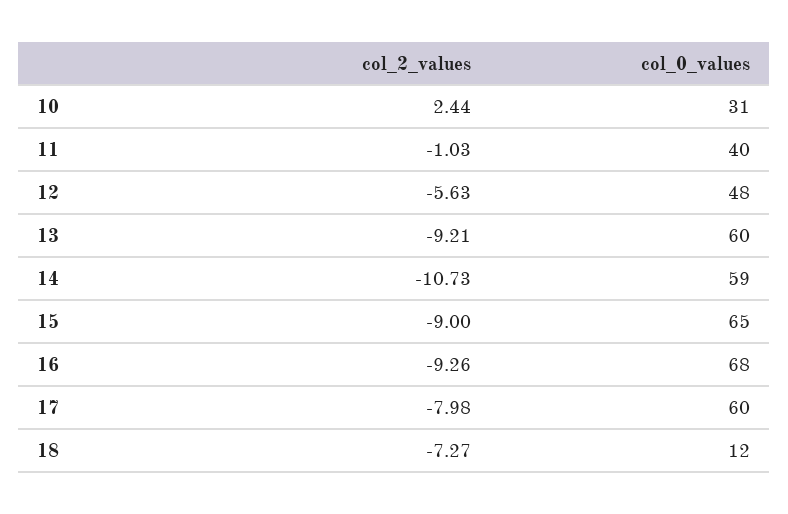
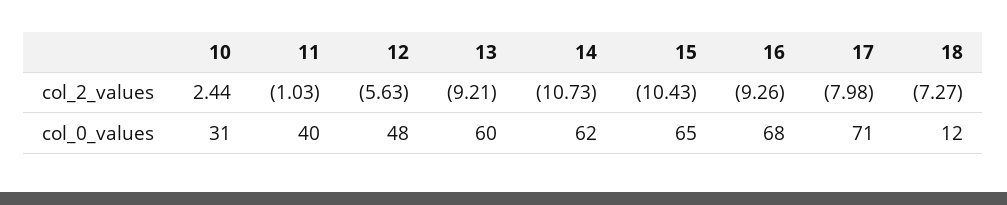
col_0_values, 14: 59 -> 62
col_2_values, 15: -9 -> -10.43
col_0_values, 17: 60 -> 71

